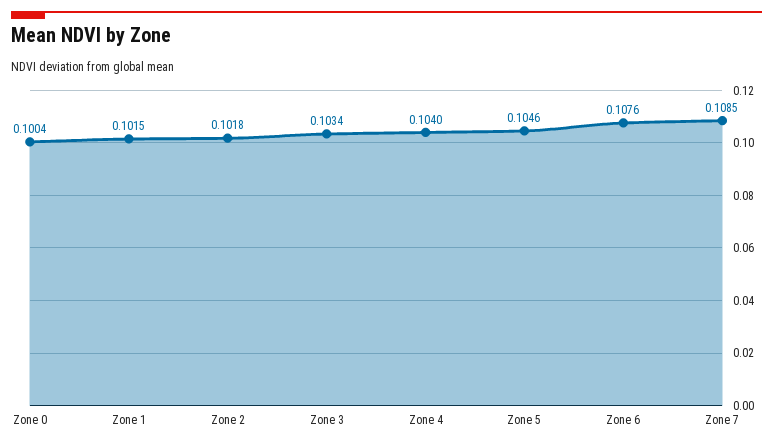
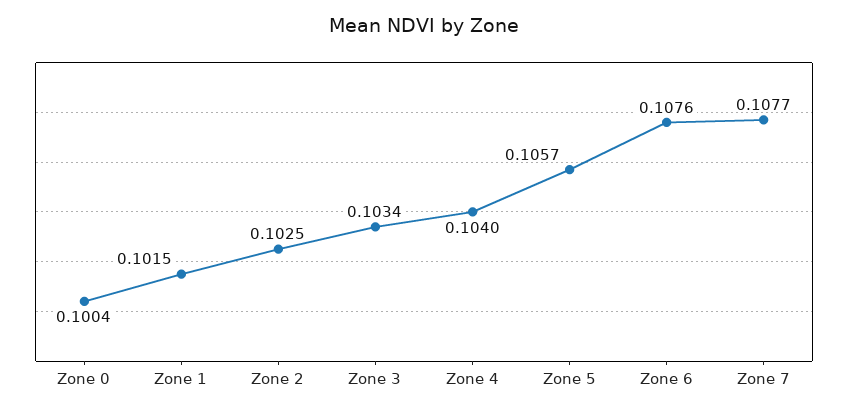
Zone 2: 0.1018 -> 0.1025
Zone 5: 0.1046 -> 0.1057
Zone 7: 0.1085 -> 0.1077

